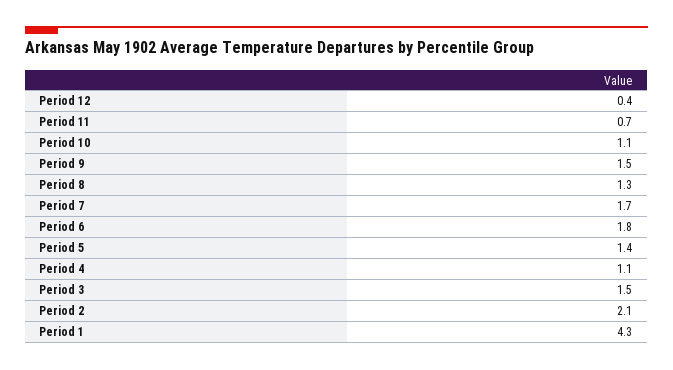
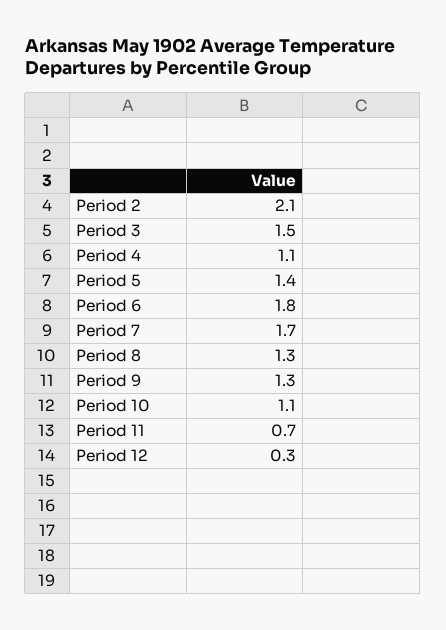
Period 12: 0.4 -> 0.3
Period 9: 1.5 -> 1.3
Period 1: 4.3 -> none

